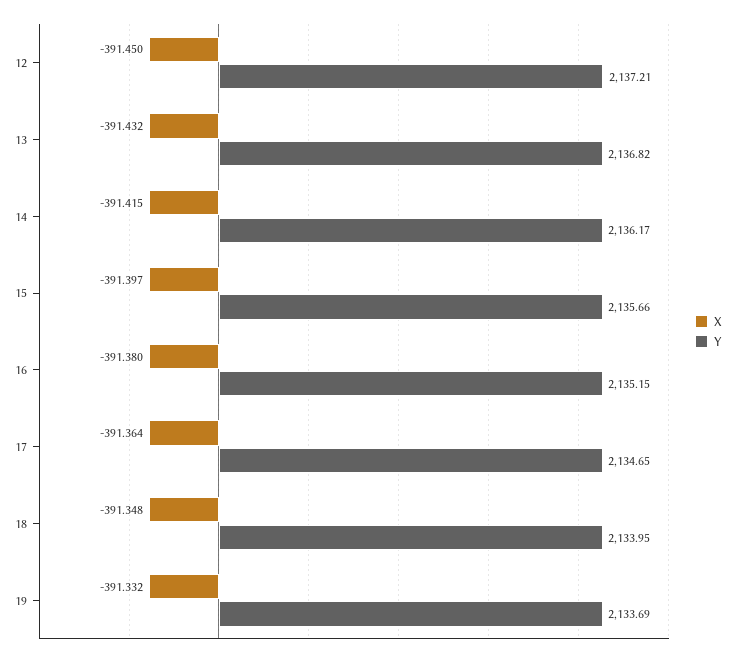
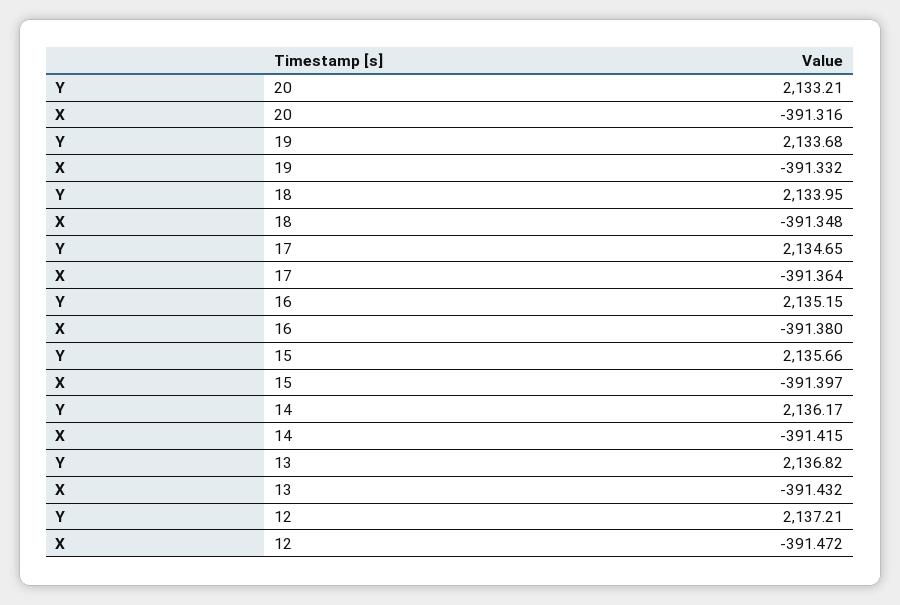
X, 12: -391.45 -> -391.472
Y, 19: 2133.69 -> 2133.68
Y, 20: none -> 2133.21
X, 20: none -> -391.316

